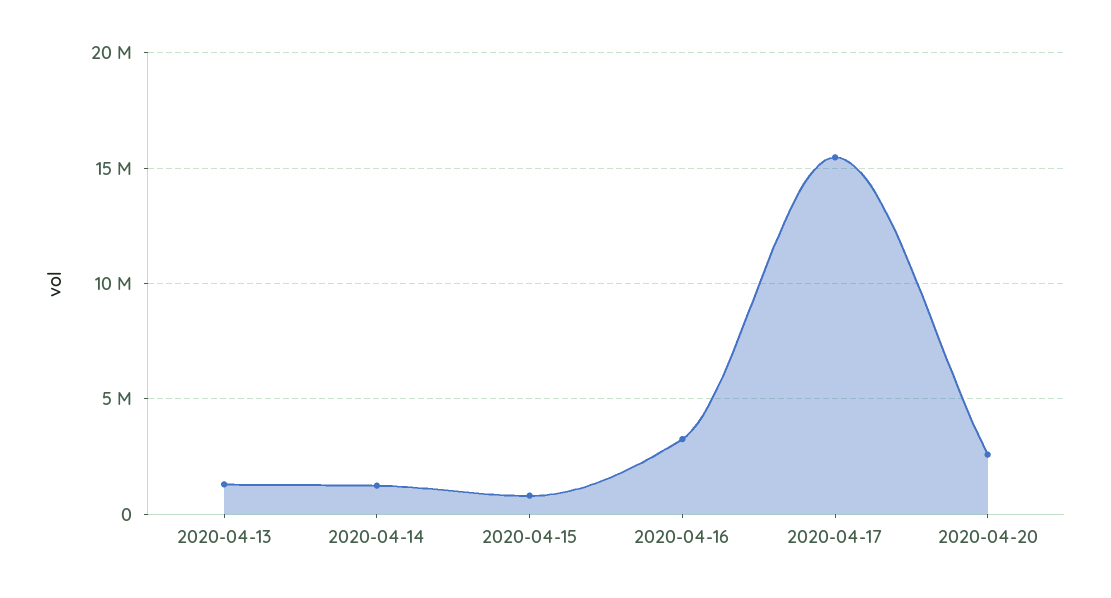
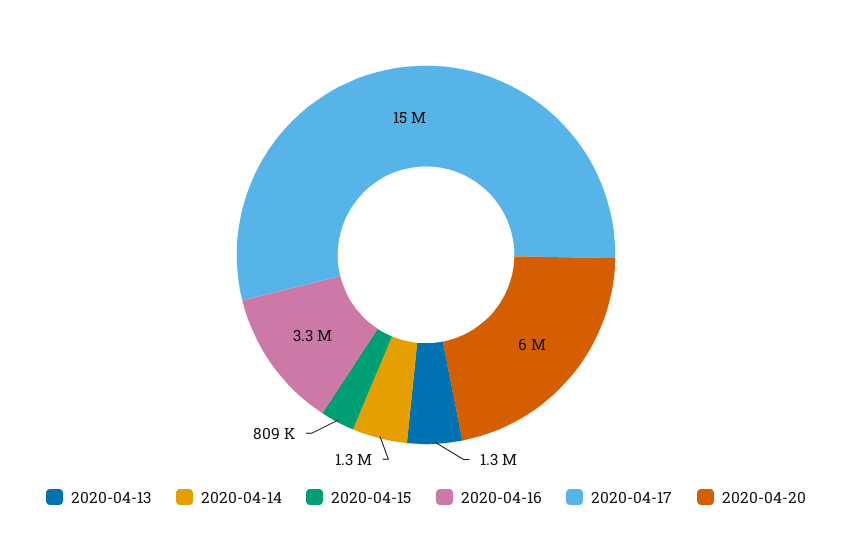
2020-04-20: 2500000 -> 6000000

